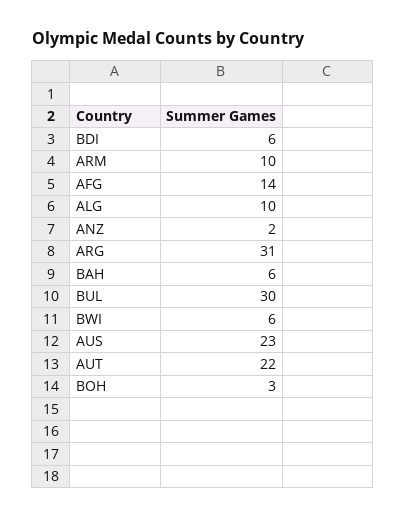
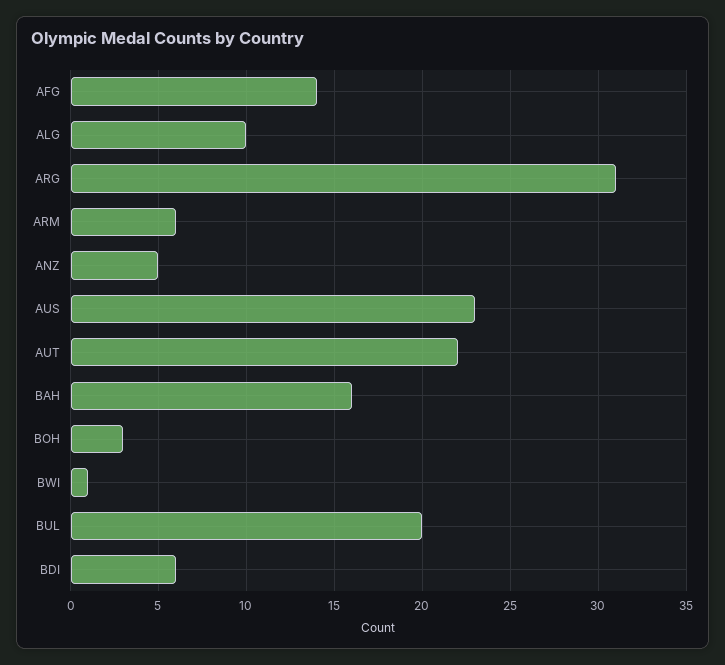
ARM: 10 -> 6
ANZ: 2 -> 5
BAH: 6 -> 16
BUL: 30 -> 20
BWI: 6 -> 1

